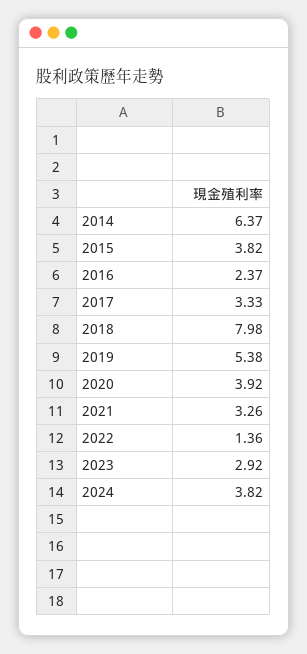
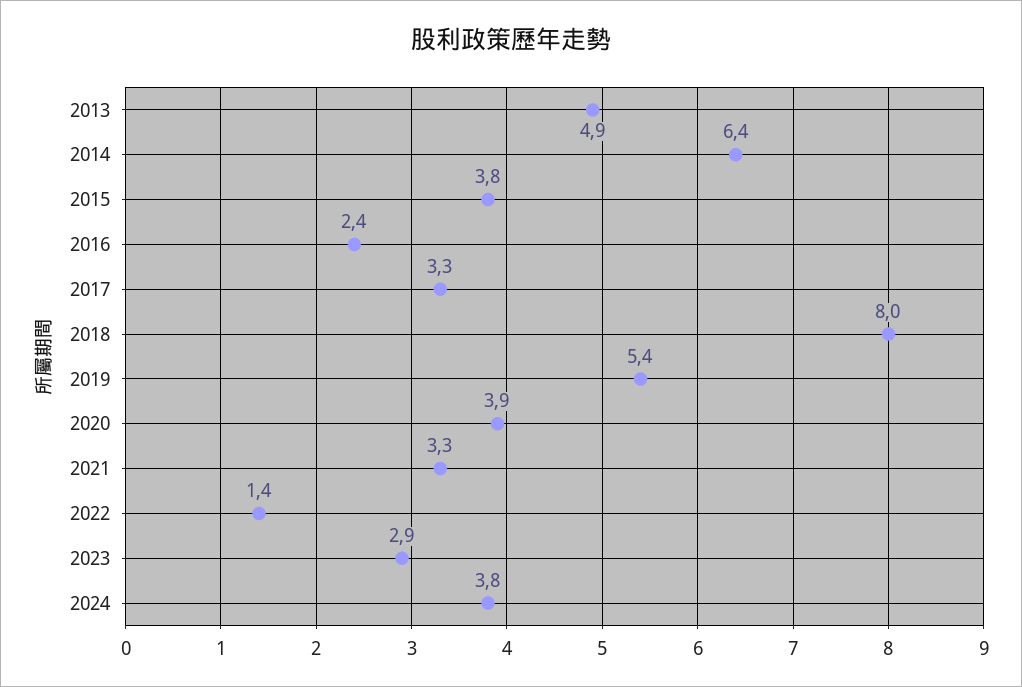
2013: none -> 4.9

